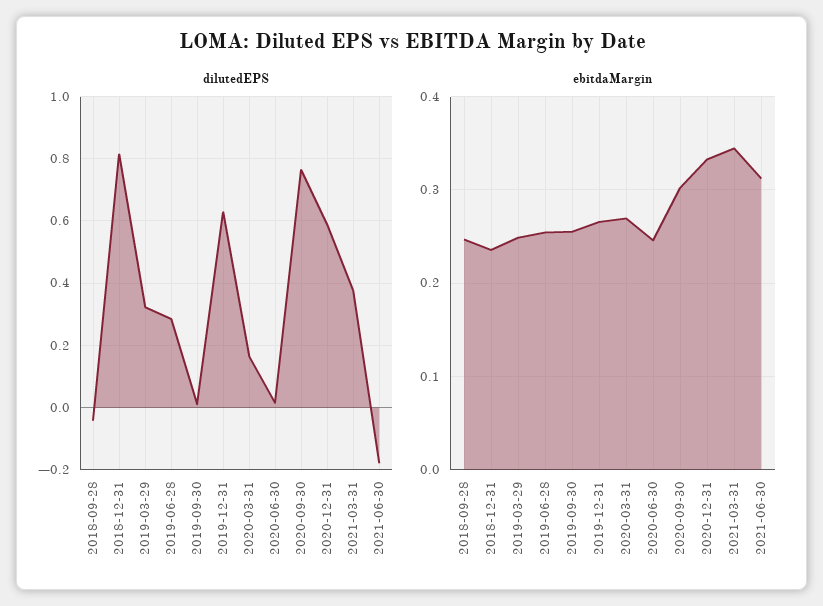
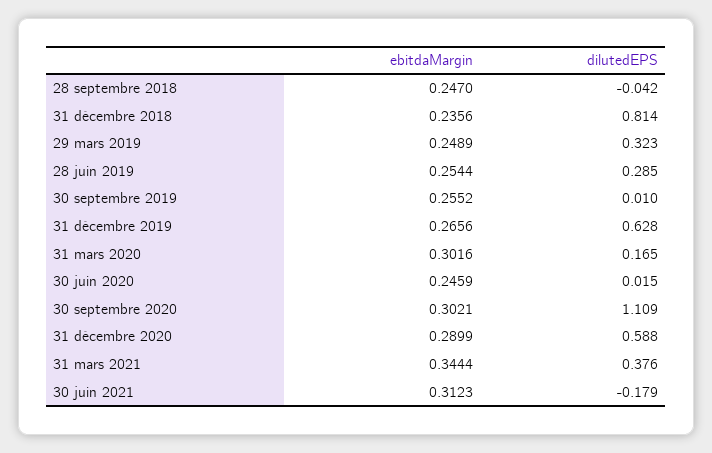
dilutedEPS, 2020-09-30: 0.76 -> 1.109
ebitdaMargin, 2020-03-31: 0.27 -> 0.3016
ebitdaMargin, 2020-12-31: 0.33 -> 0.2899

